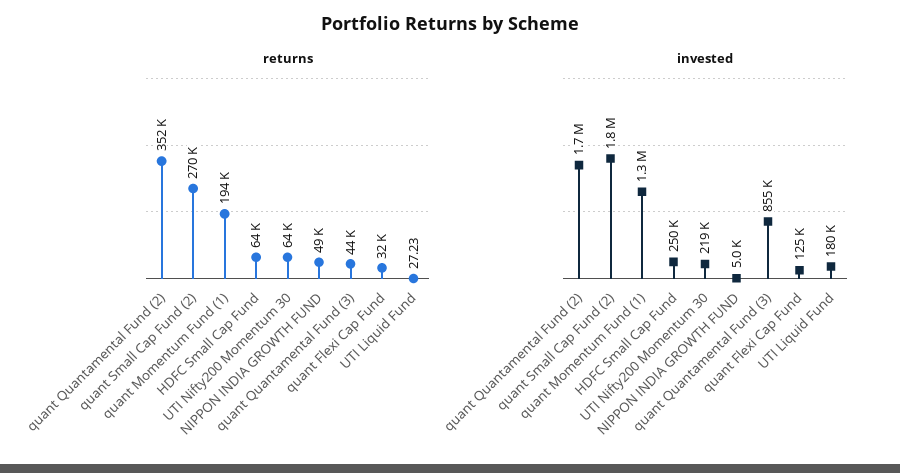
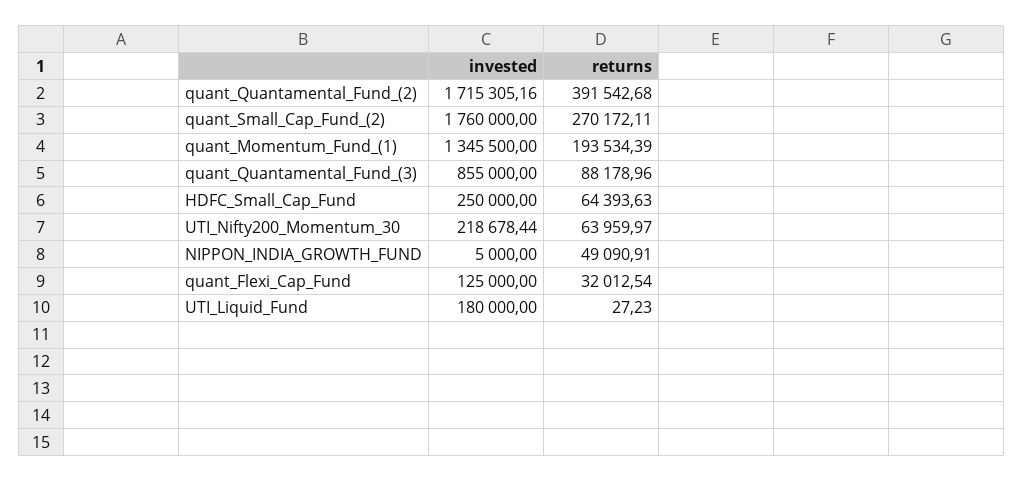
returns, quant Quantamental Fund (2): 352000 -> 391542.68
returns, quant Quantamental Fund (3): 44000 -> 88178.96

